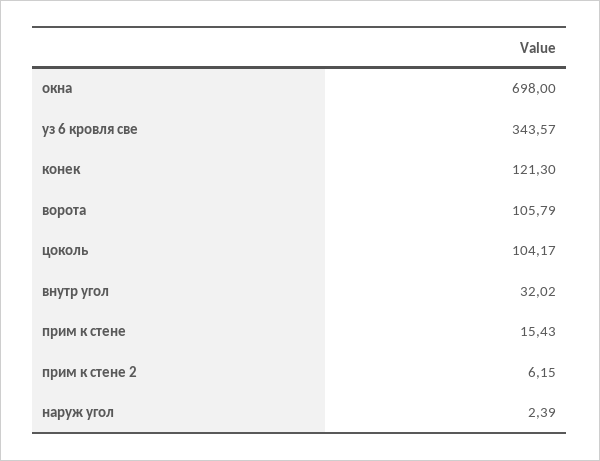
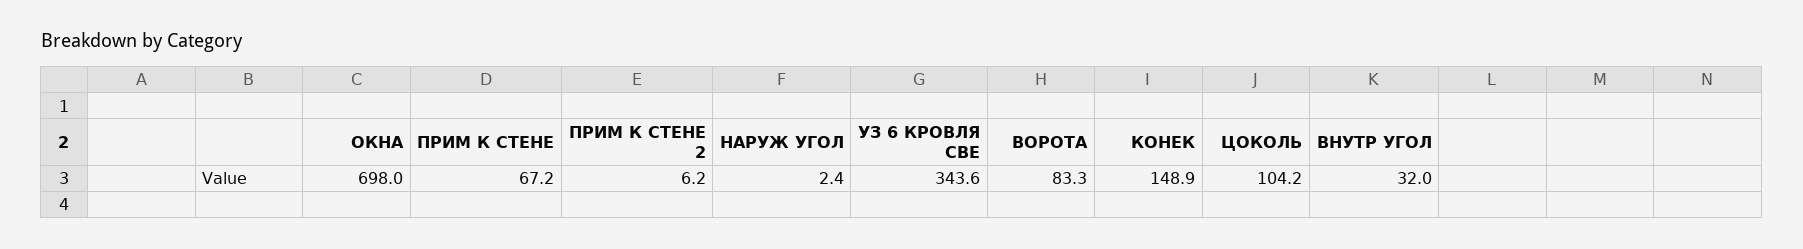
конек: 121.3 -> 148.9
ворота: 105.79 -> 83.3
прим к стене: 15.43 -> 67.2

